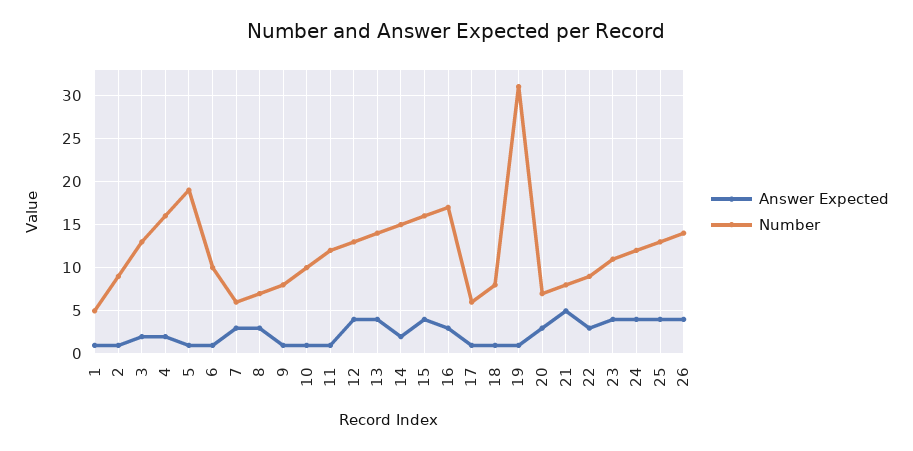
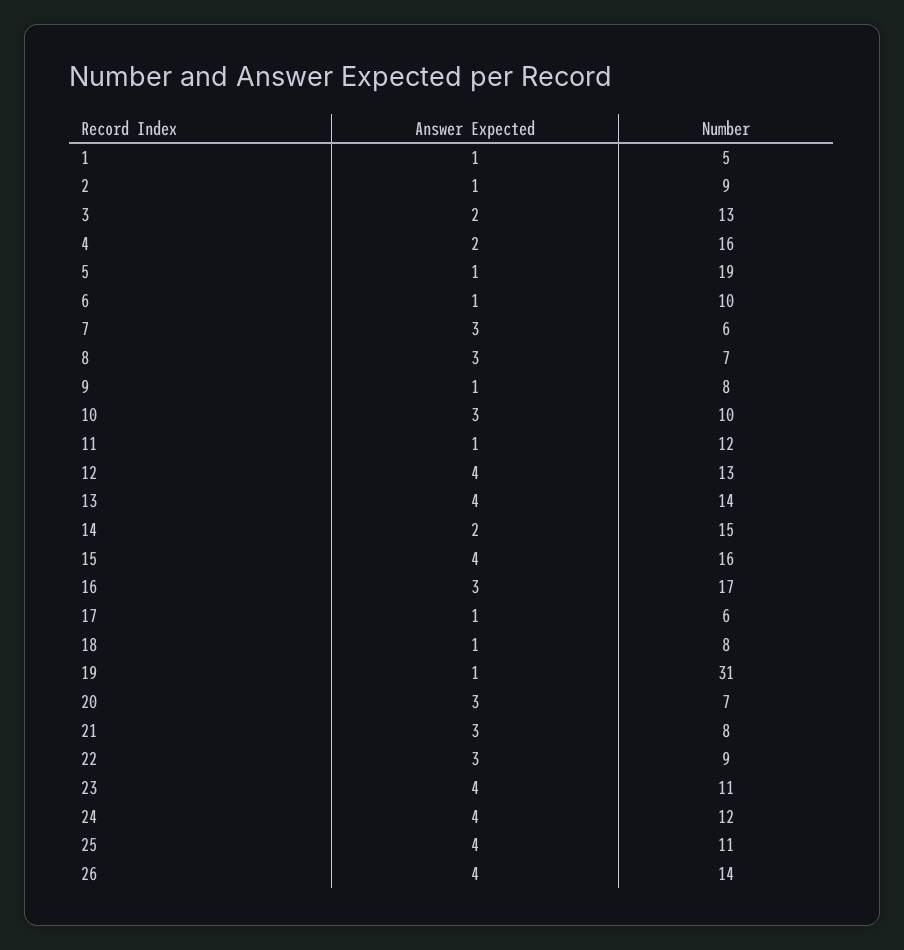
Answer Expected, 10: 1 -> 3
Answer Expected, 21: 5 -> 3
Number, 25: 13 -> 11

